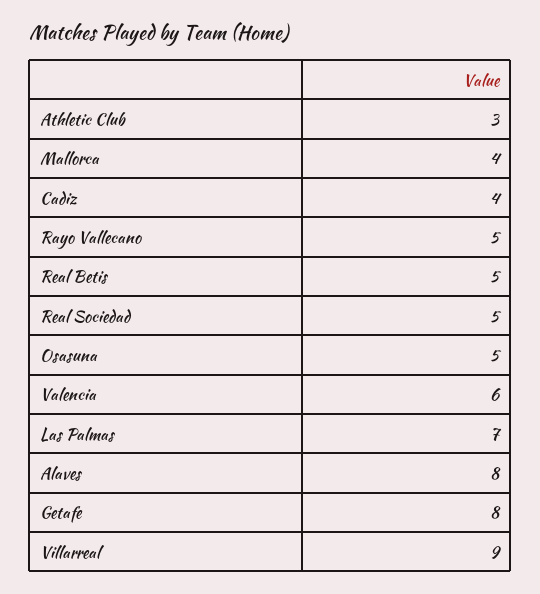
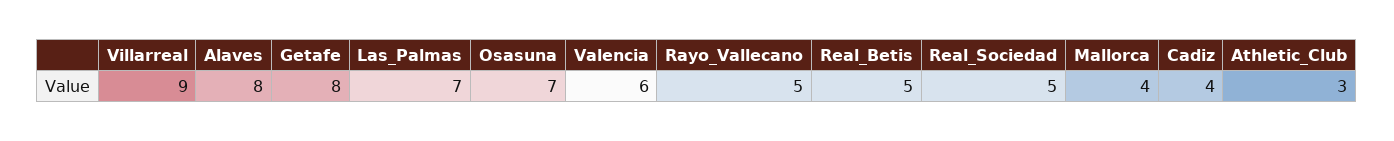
Osasuna: 5 -> 7

